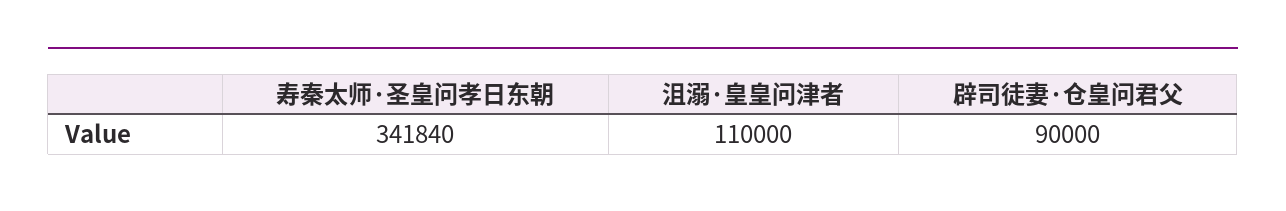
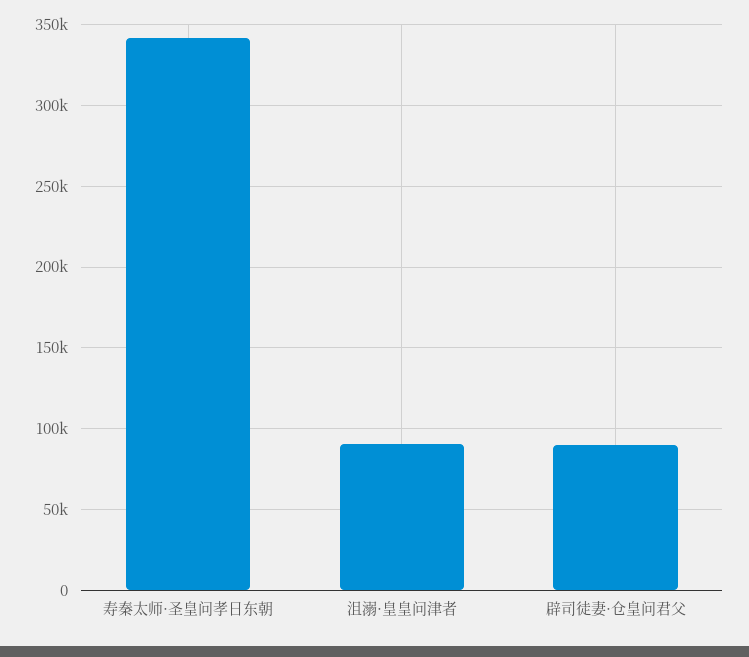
沮溺·皇皇问津者: 110000 -> 90000

